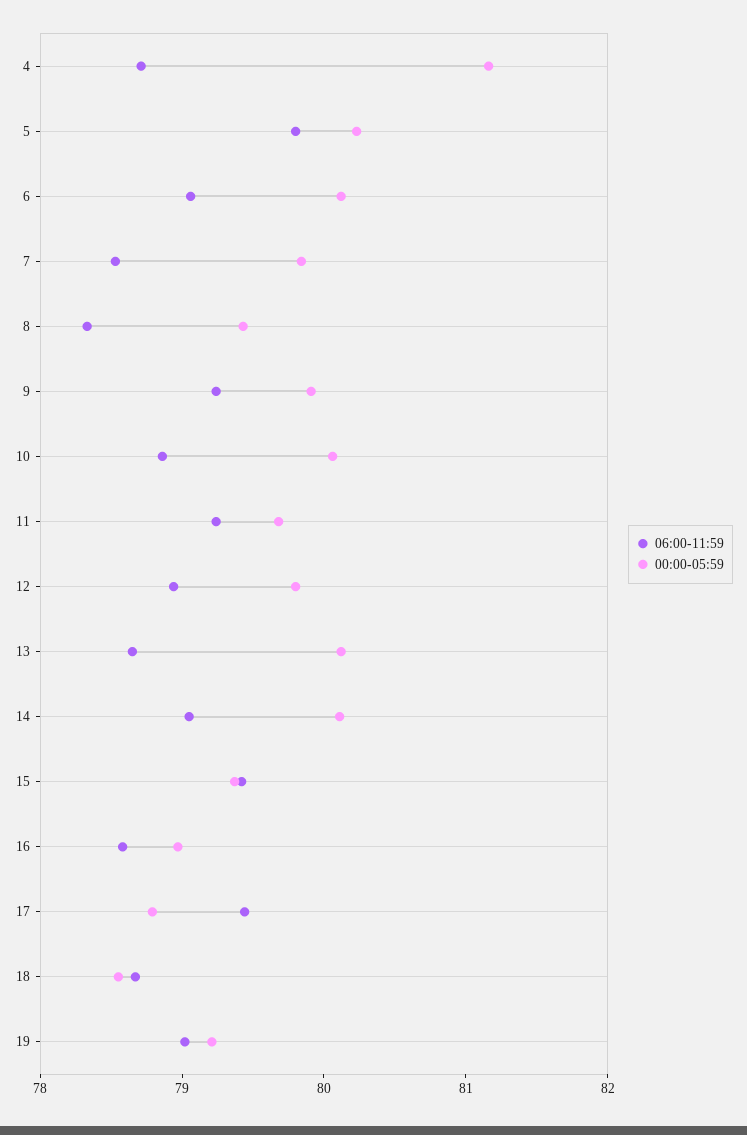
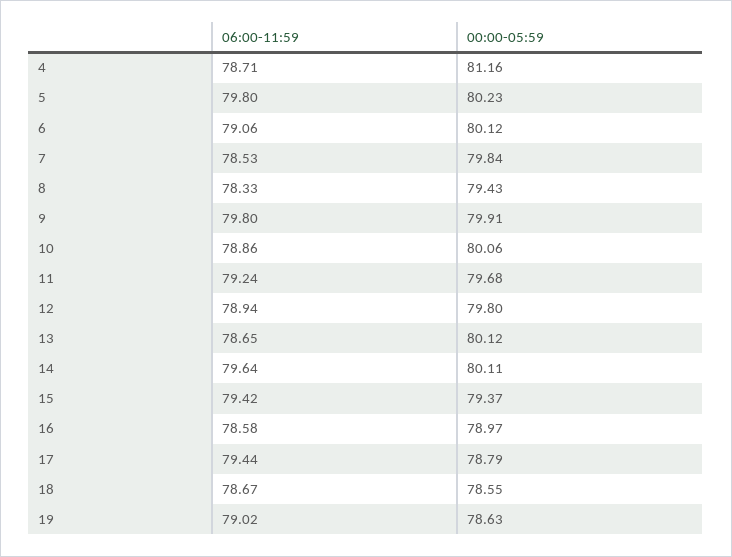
06:00-11:59, 9: 79.2 -> 79.8
06:00-11:59, 14: 79 -> 79.64
00:00-05:59, 19: 79.2 -> 78.63

